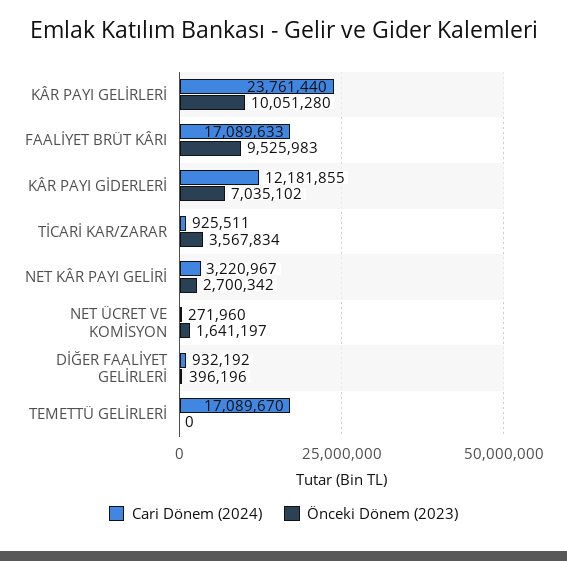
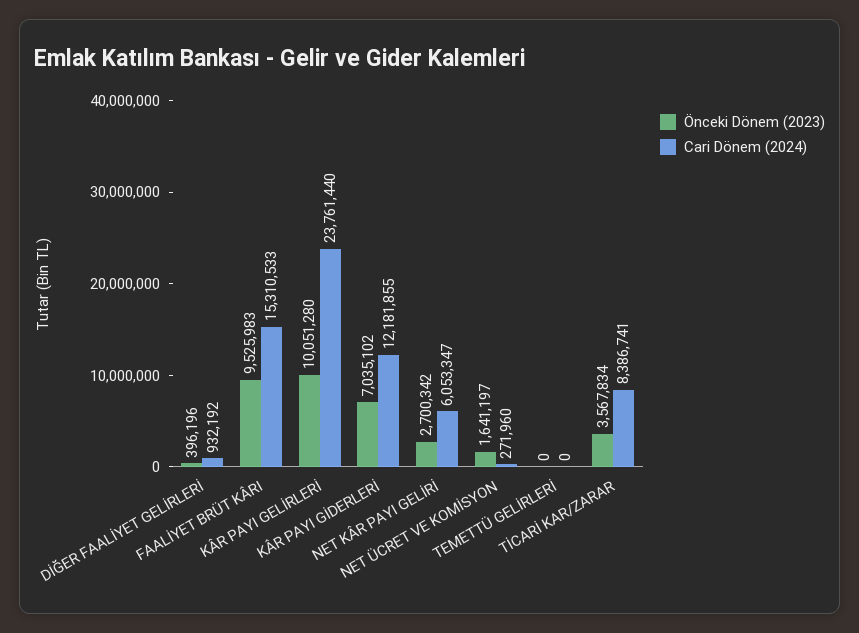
Cari Dönem (2024), FAALİYET BRÜT KÂRI: 17089633 -> 15310533
Cari Dönem (2024), TİCARİ KAR/ZARAR: 925511 -> 8386741
Cari Dönem (2024), NET KÂR PAYI GELİRİ: 3220967 -> 6053347
Cari Dönem (2024), TEMETTÜ GELİRLERİ: 17089670 -> 0

